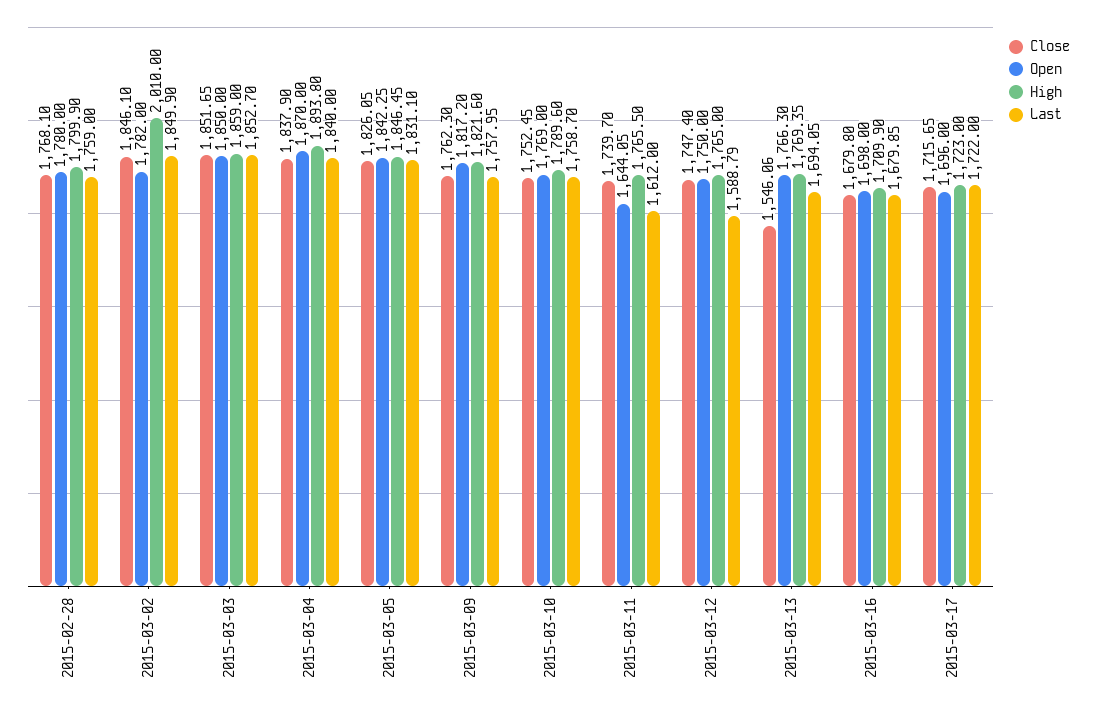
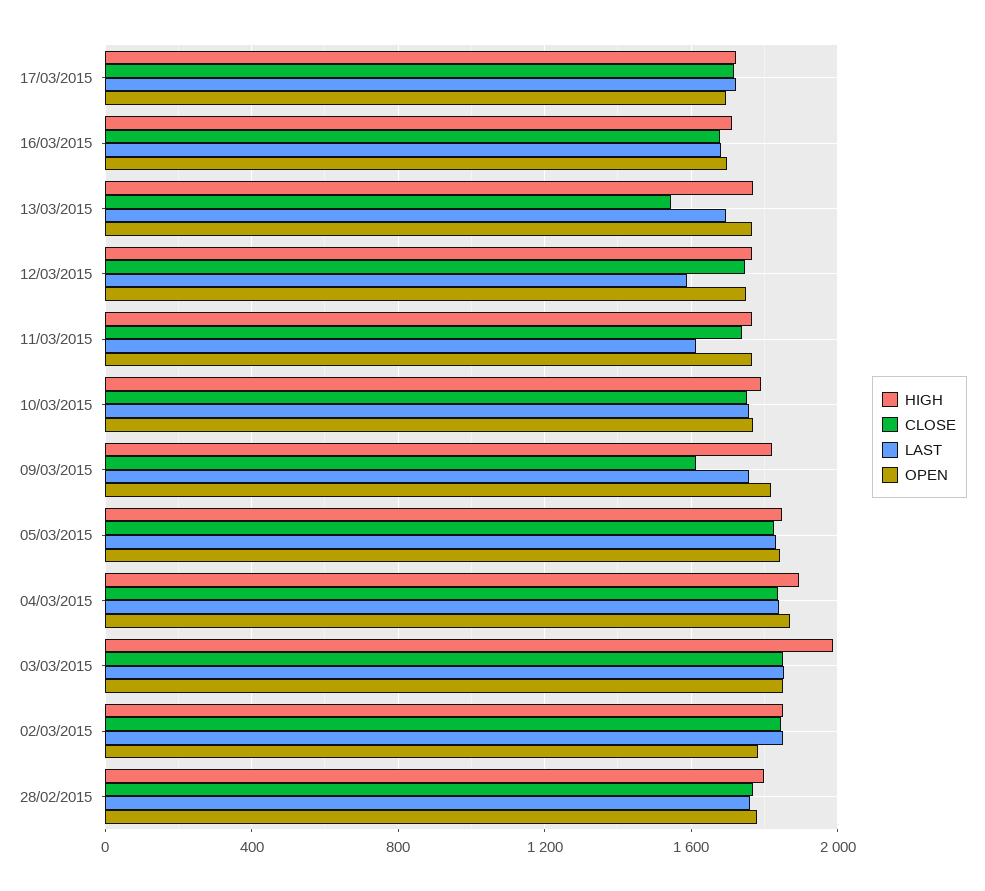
High, 2015-03-02: 2010 -> 1850
High, 2015-03-03: 1859 -> 2000
Close, 2015-03-09: 1762.3 -> 1600
Open, 2015-03-11: 1644.05 -> 1750

